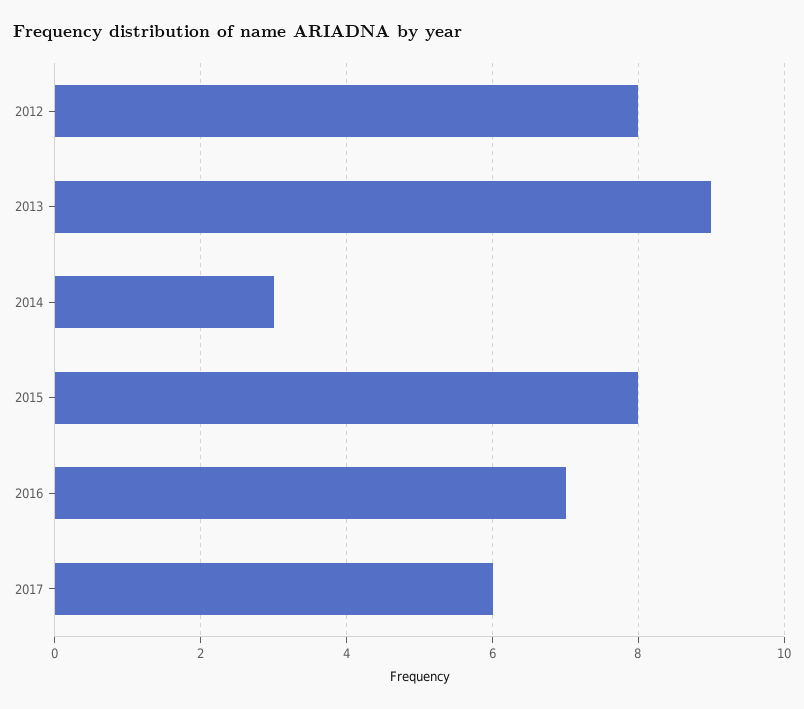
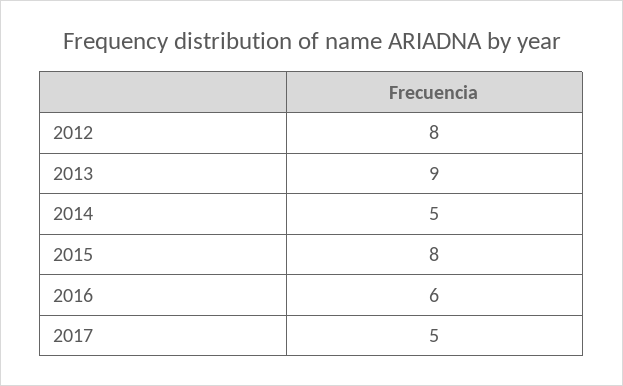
2014: 3 -> 5
2016: 7 -> 6
2017: 6 -> 5

